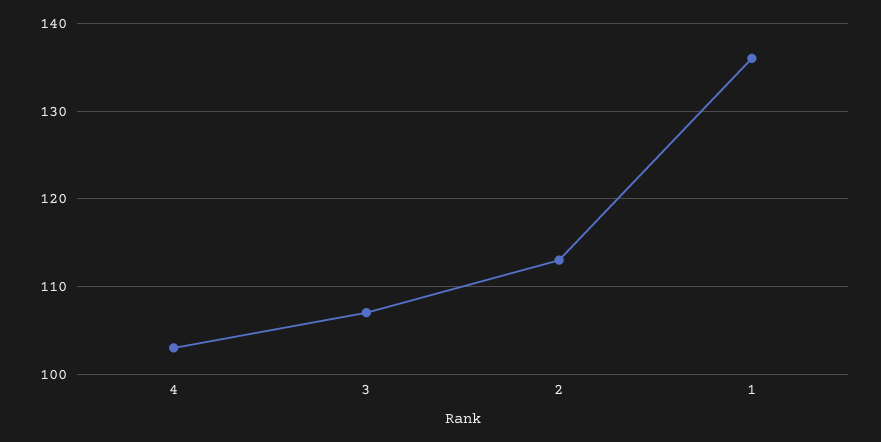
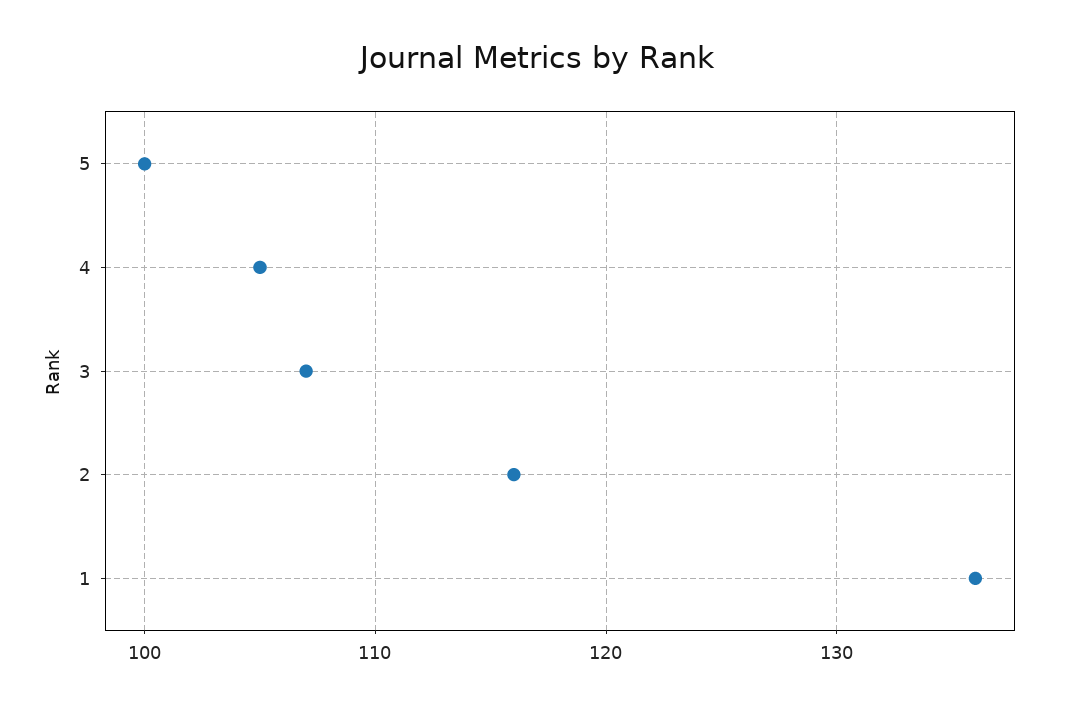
4: 103 -> 105
2: 113 -> 116
5: none -> 100

